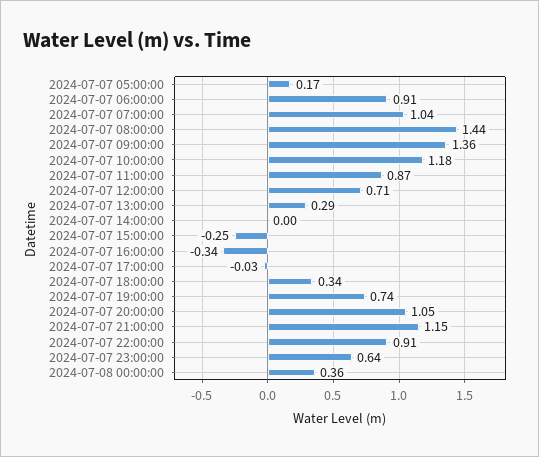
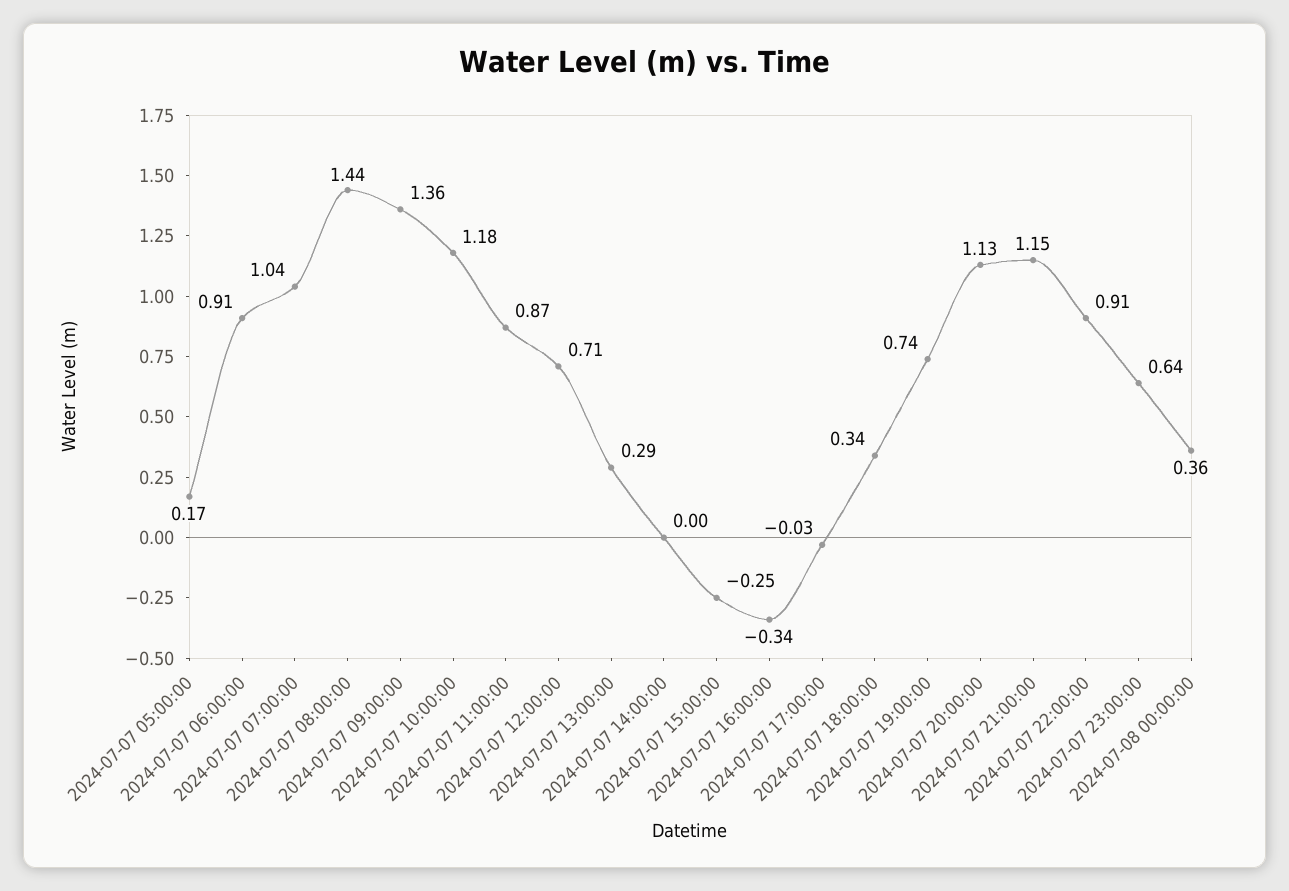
2024-07-07 20:00:00: 1.05 -> 1.13

